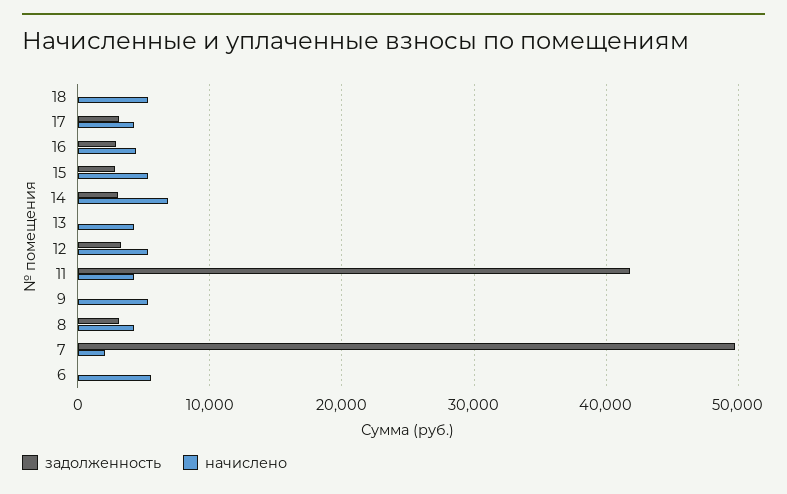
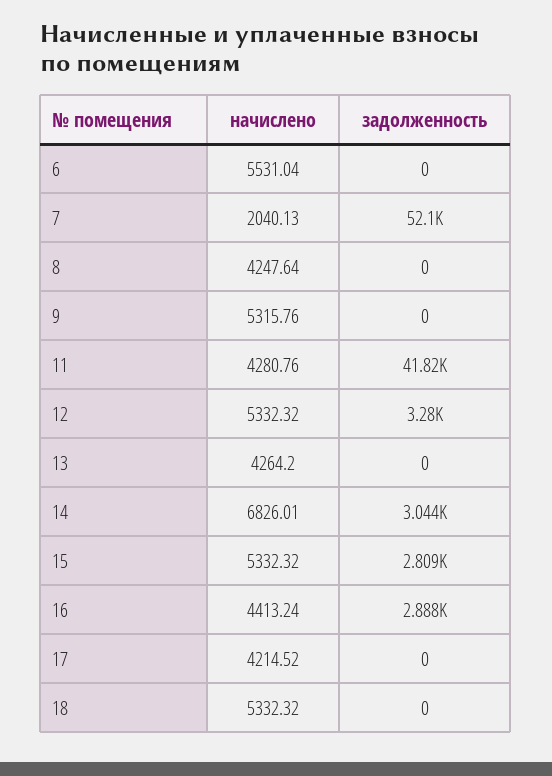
задолженность, 17: 3000 -> 0
задолженность, 8: 3000 -> 0
задолженность, 7: 50000 -> 52100

